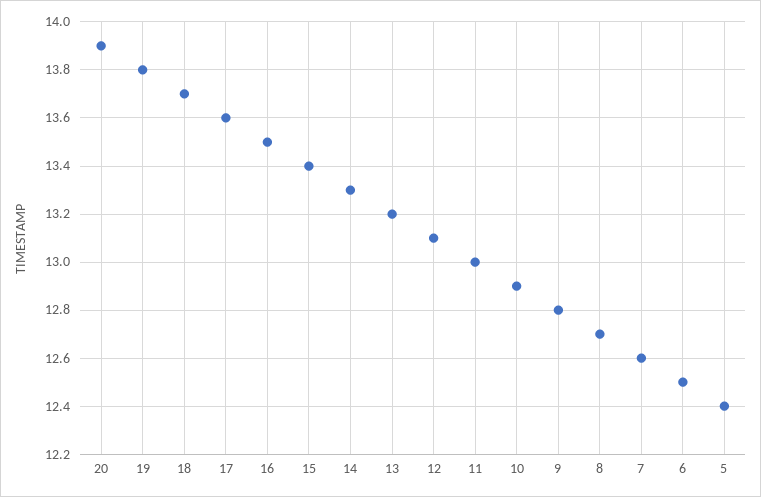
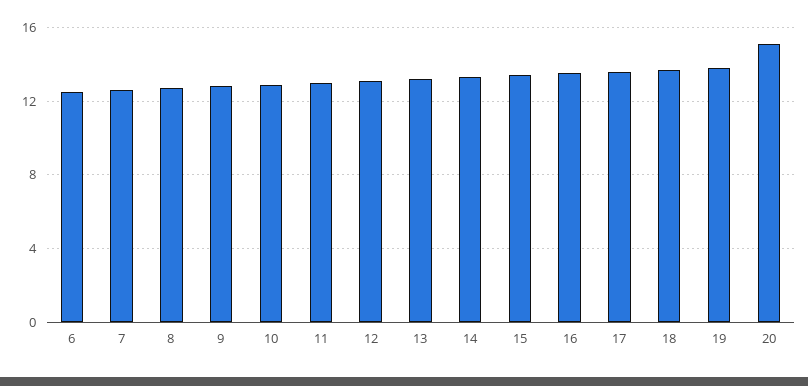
20: 13.9 -> 15
5: 12.4 -> none

